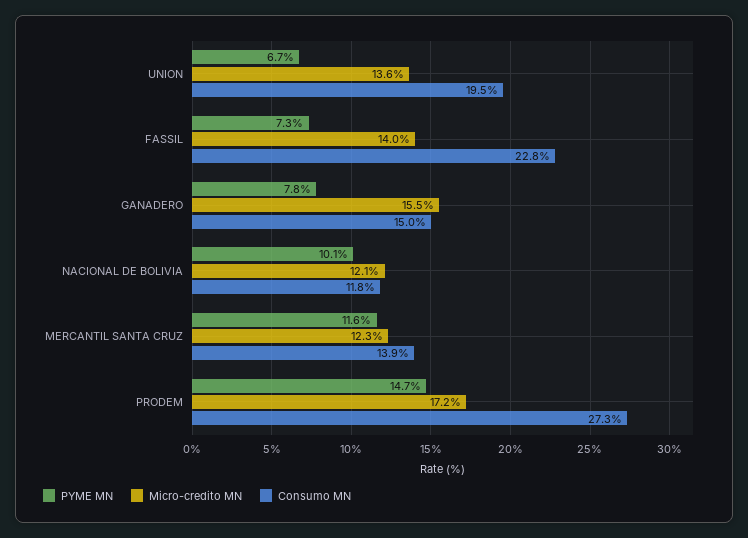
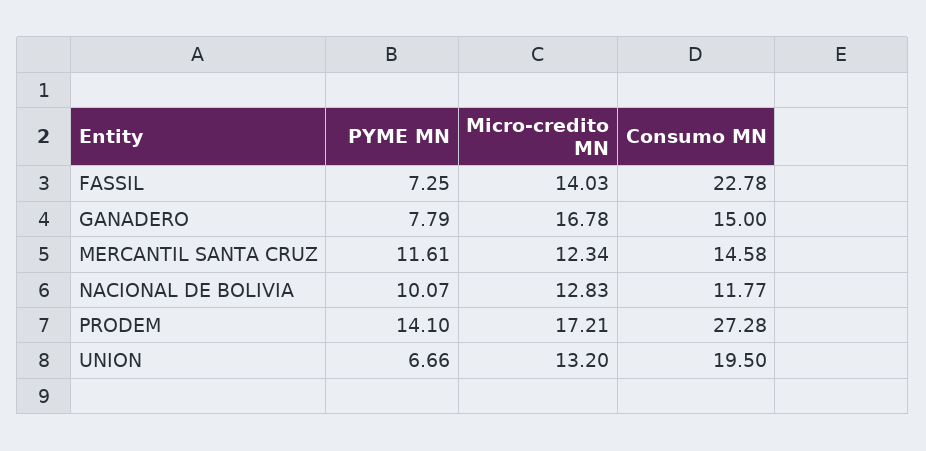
Micro-credito MN, UNION: 13.6 -> 13.2
Micro-credito MN, GANADERO: 15.5 -> 16.78
Micro-credito MN, NACIONAL DE BOLIVIA: 12.1 -> 12.83
Consumo MN, MERCANTIL SANTA CRUZ: 13.9 -> 14.58
PYME MN, PRODEM: 14.7 -> 14.1

